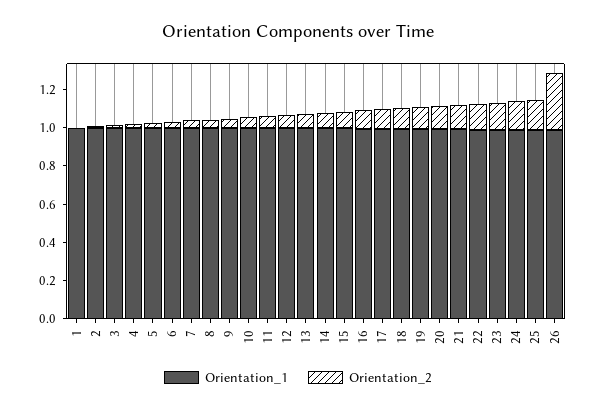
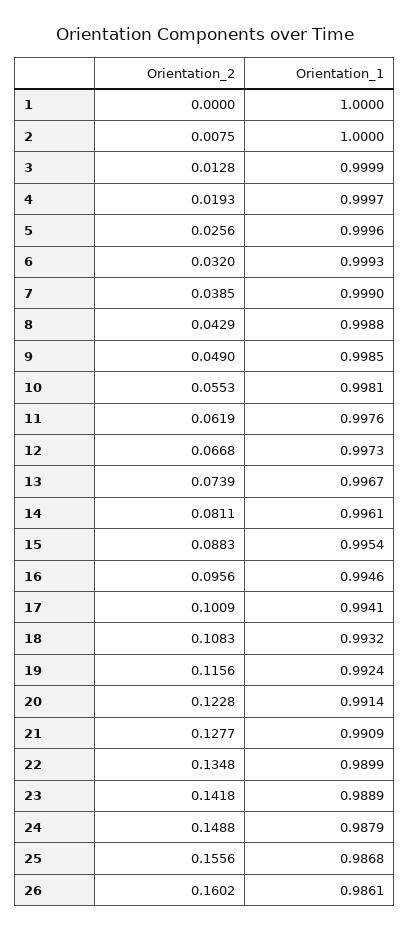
Orientation_2, 26: 0.3 -> 0.1602

